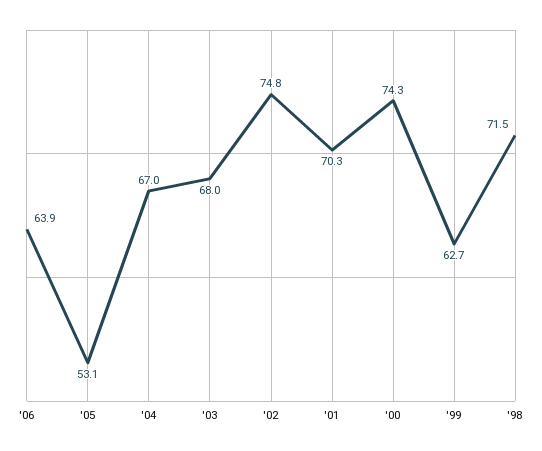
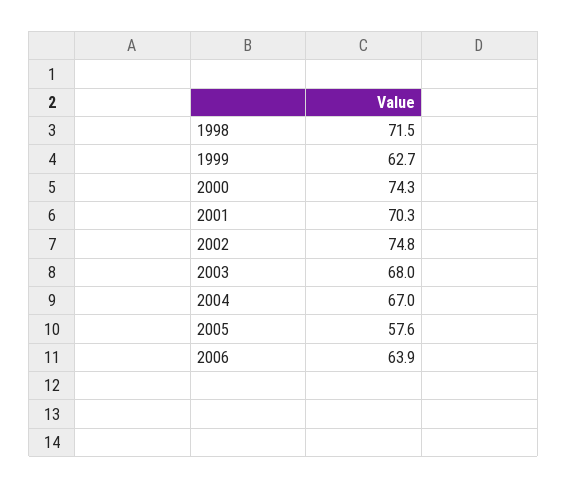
'05: 53.1 -> 57.6

